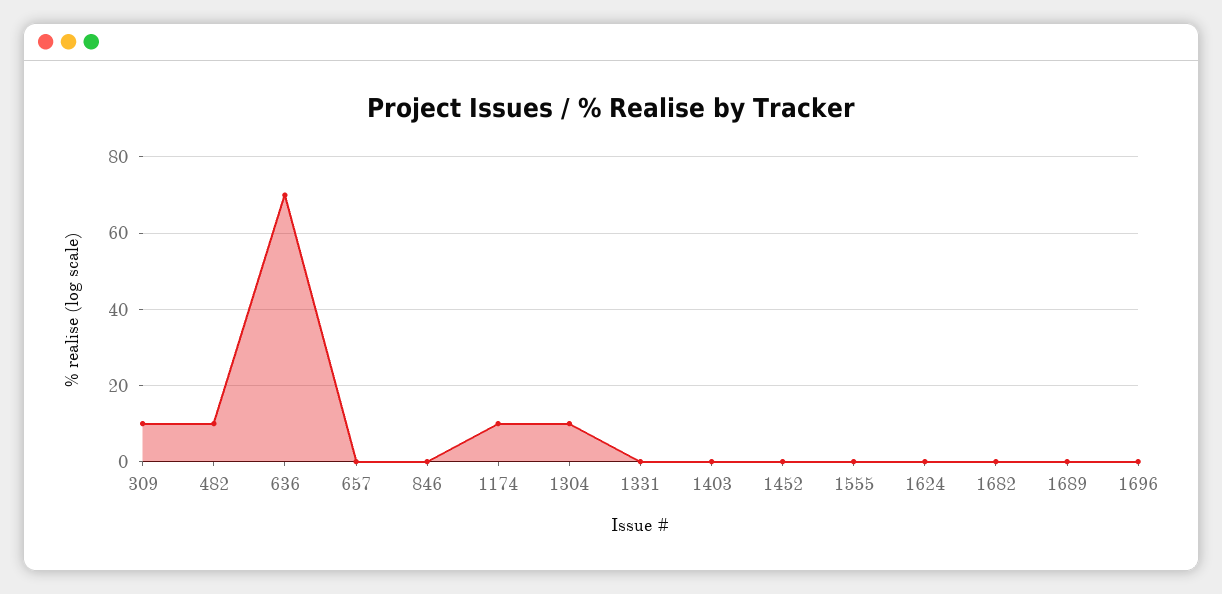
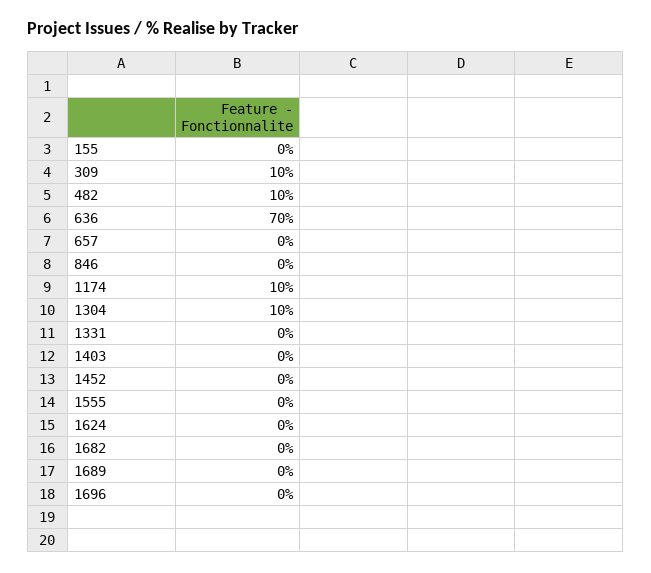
155: none -> 0

